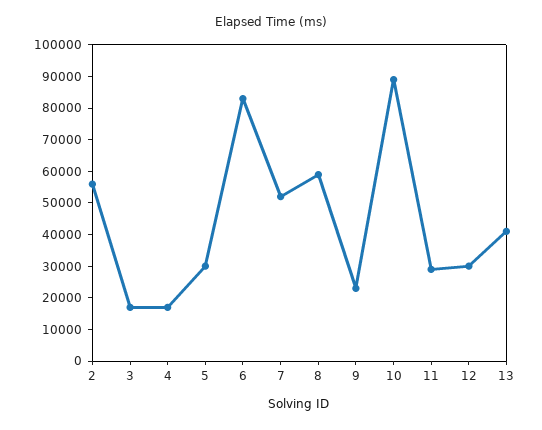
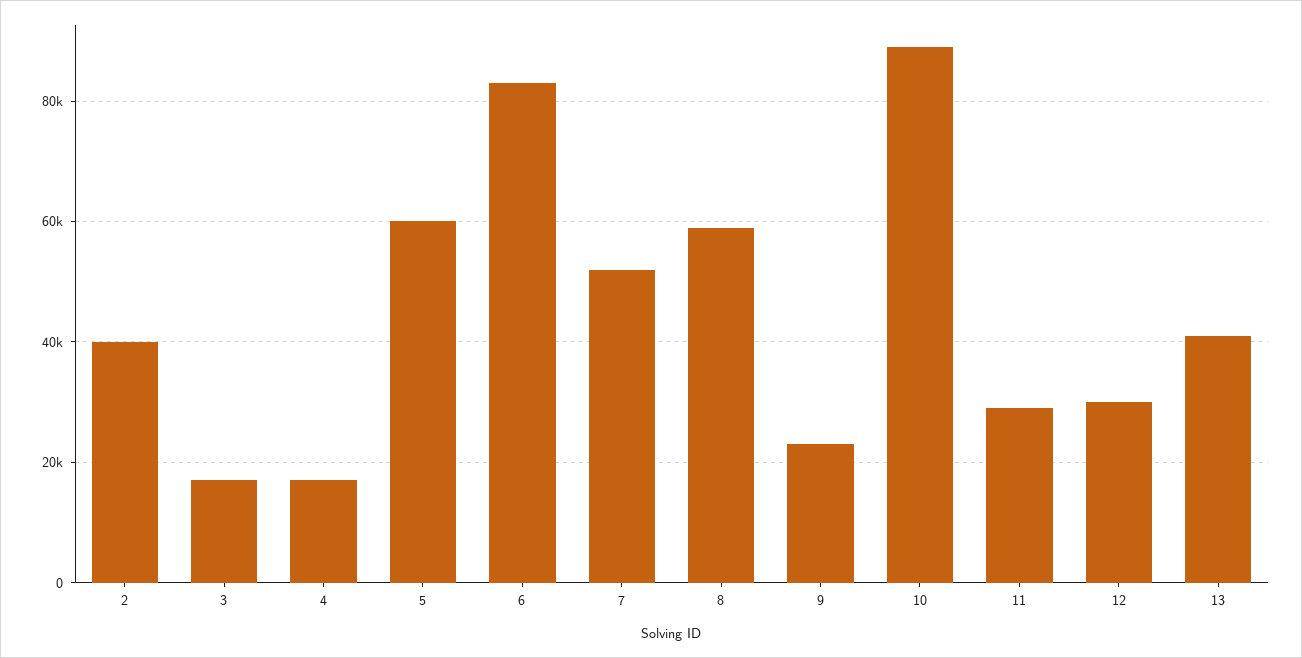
2: 55000 -> 40000
5: 30000 -> 60000

